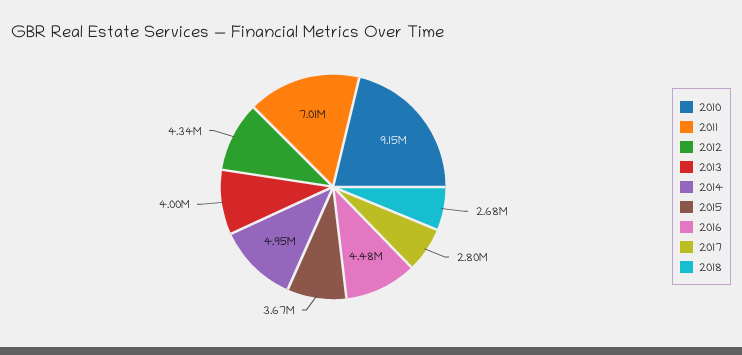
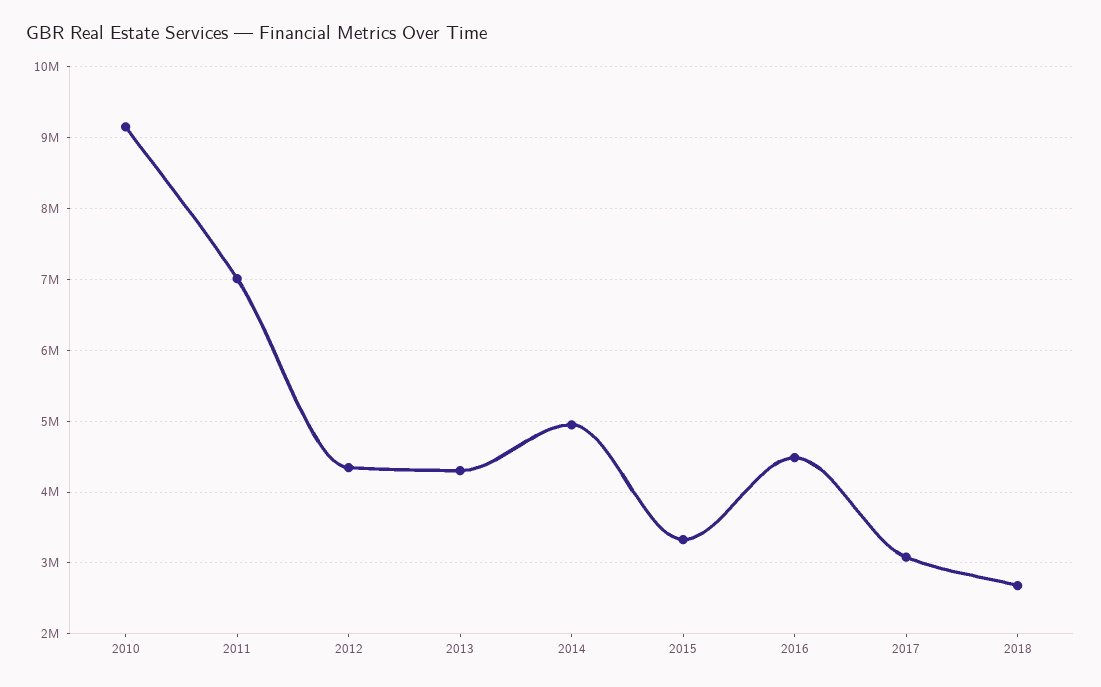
2013: 4000000 -> 4300000
2015: 3670000 -> 3300000
2017: 2800000 -> 3100000

